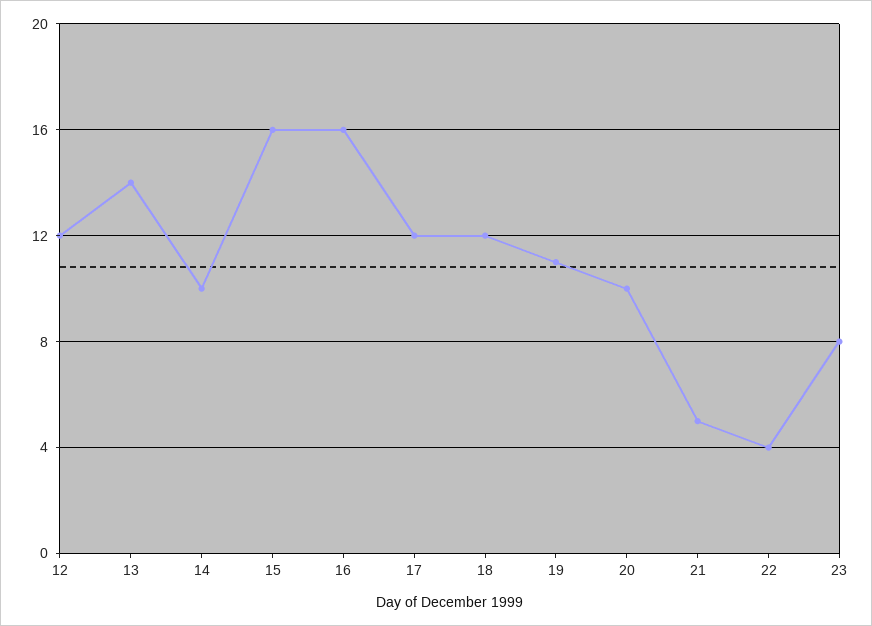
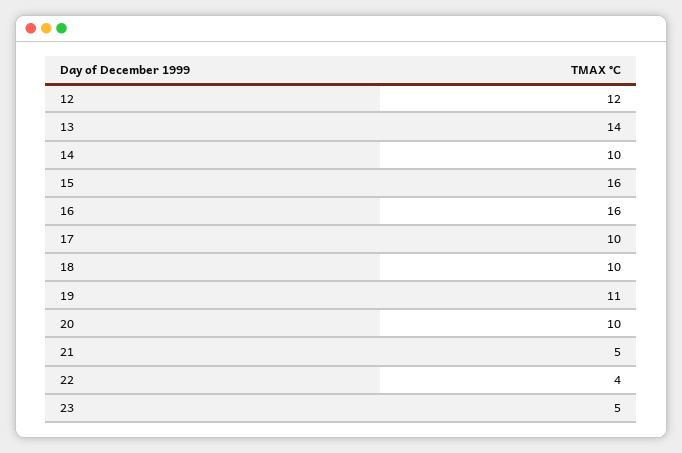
17: 12 -> 10
18: 12 -> 10
23: 8 -> 5

